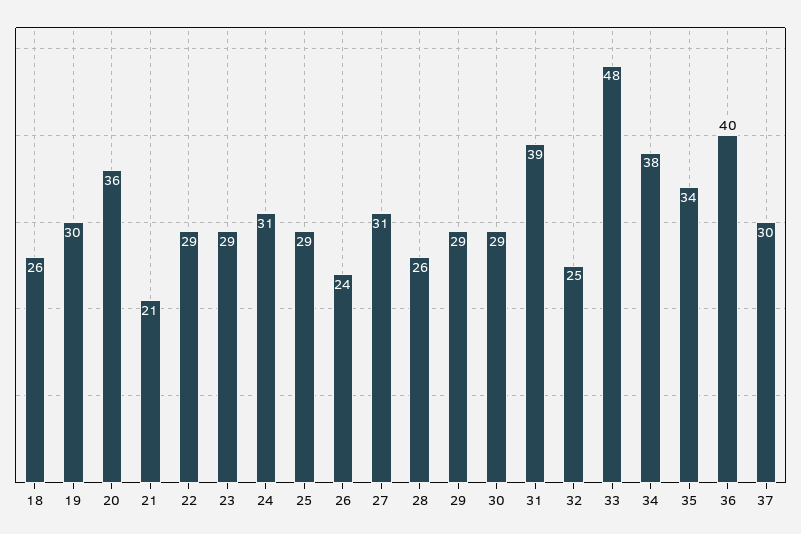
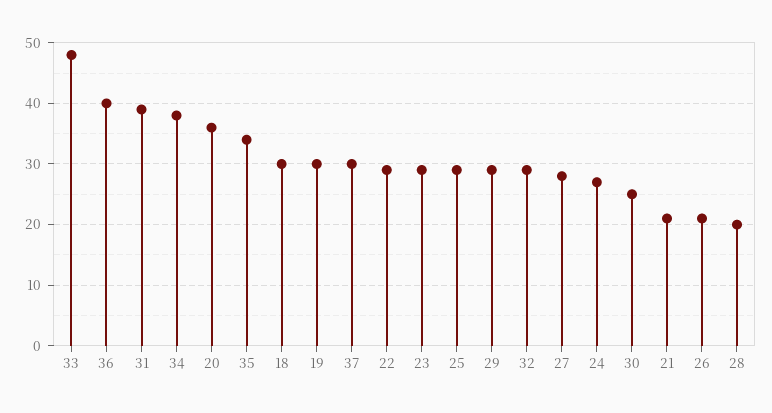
18: 26 -> 30
24: 31 -> 27
26: 24 -> 21
27: 31 -> 28
28: 26 -> 20
30: 29 -> 25
32: 25 -> 29

